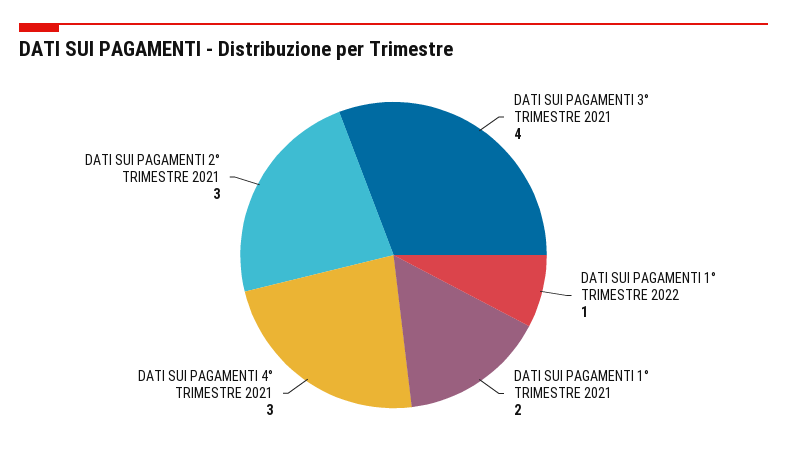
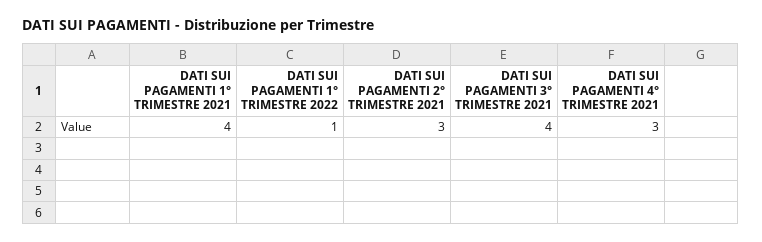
DATI SUI PAGAMENTI 1° TRIMESTRE 2021: 2 -> 4

